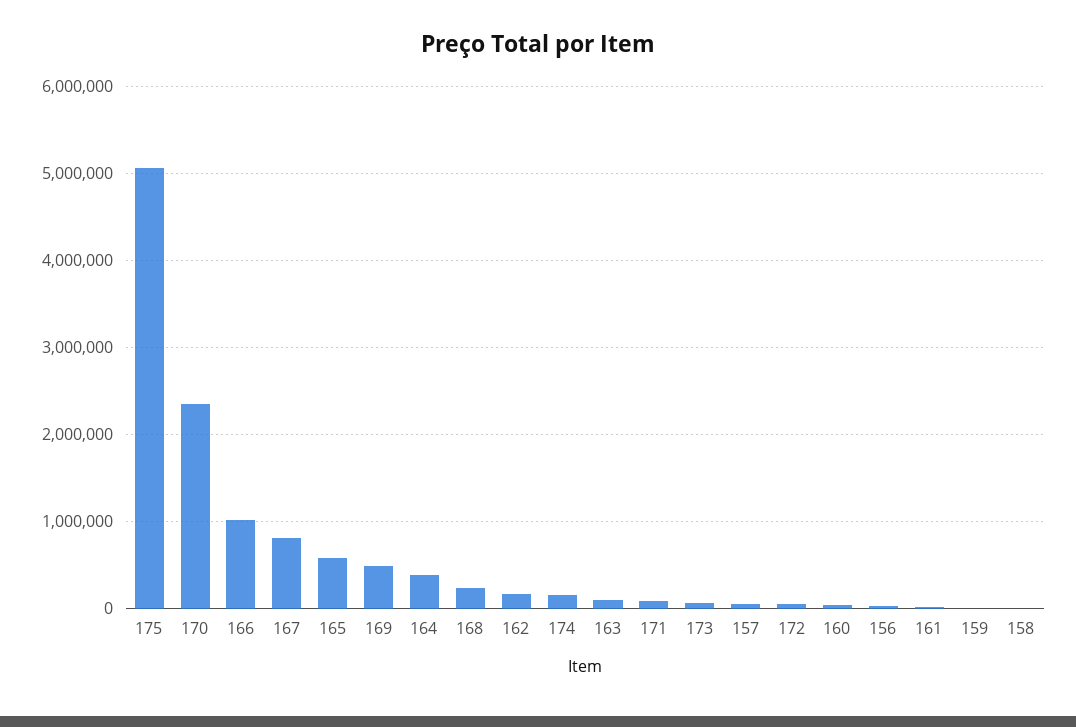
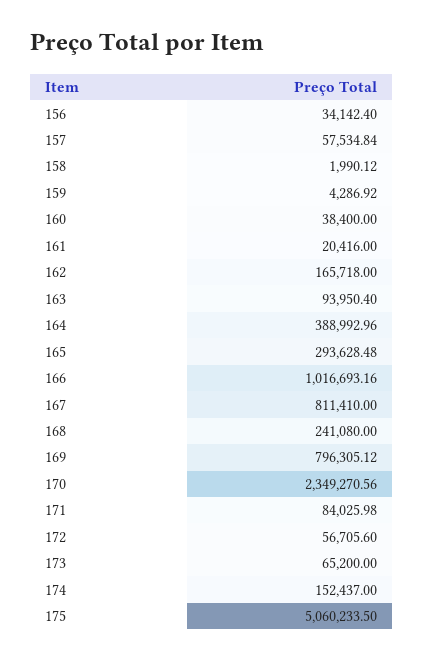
165: 600000 -> 293628.48
169: 500000 -> 796305.12

